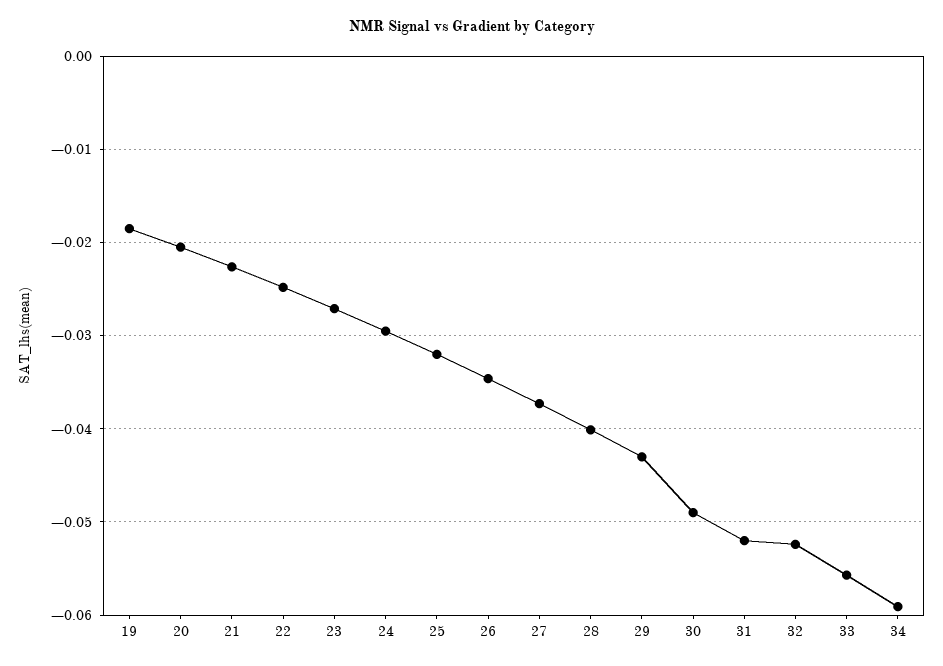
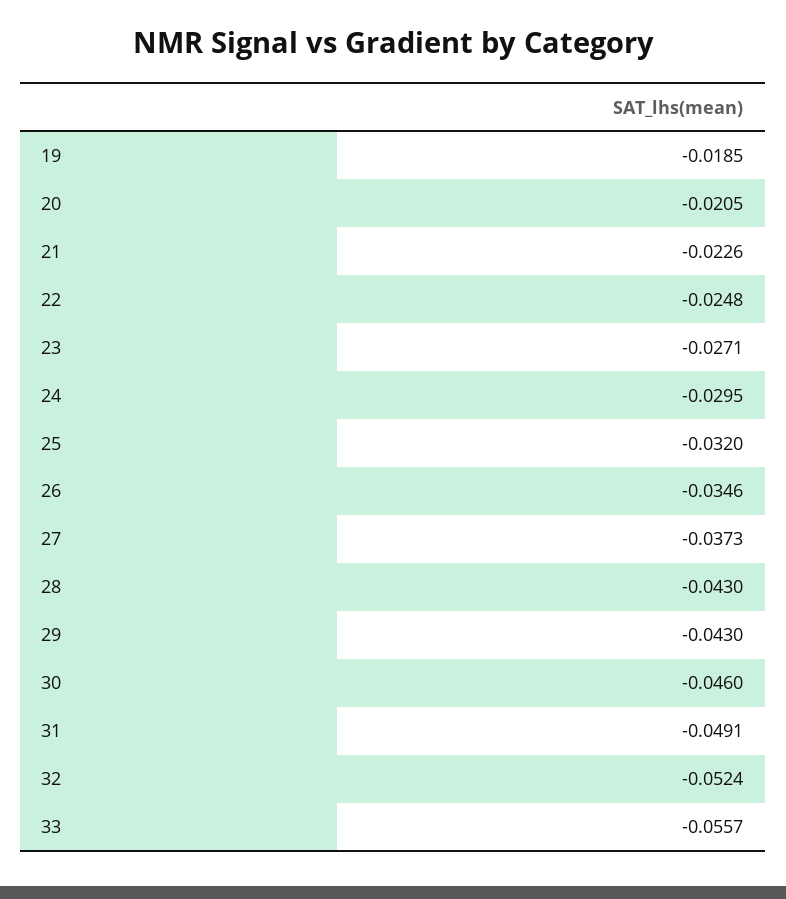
28: -0.04 -> -0.043
30: -0.049 -> -0.046
31: -0.052 -> -0.0491
34: -0.059 -> none

